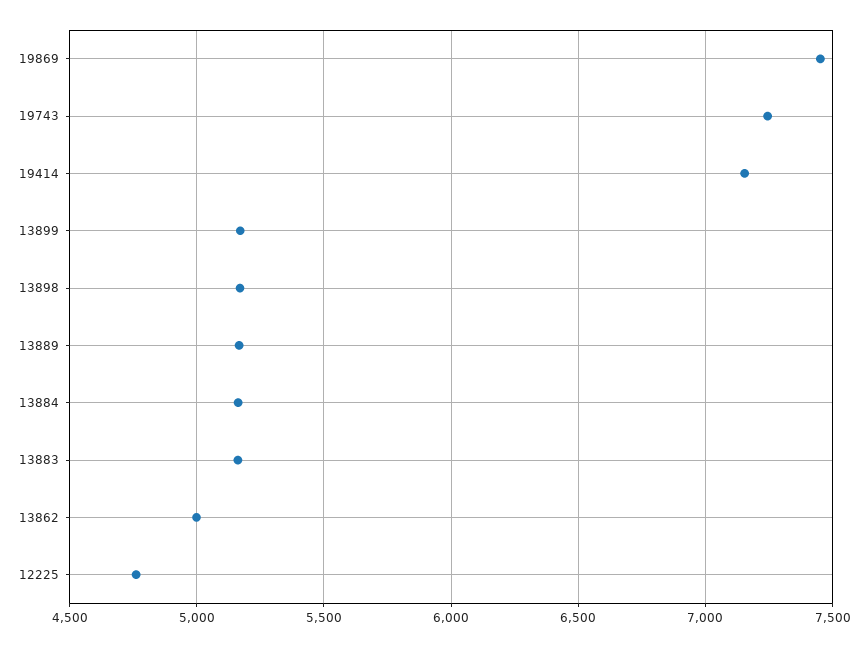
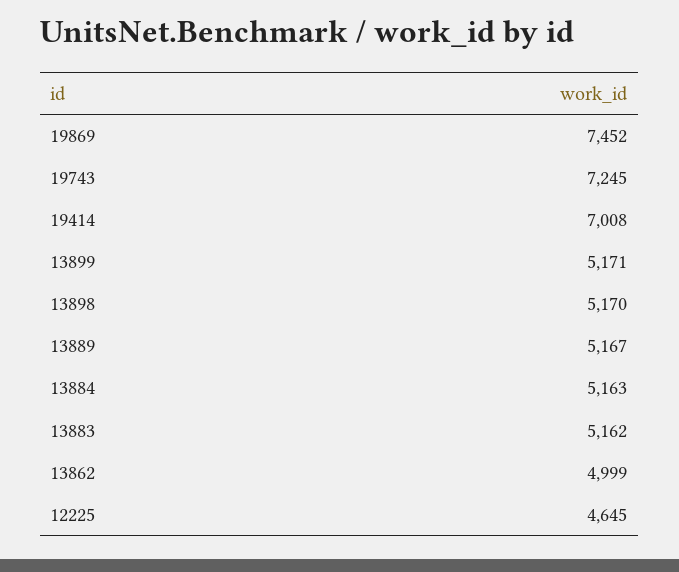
19414: 7150 -> 7008
12225: 4750 -> 4645

